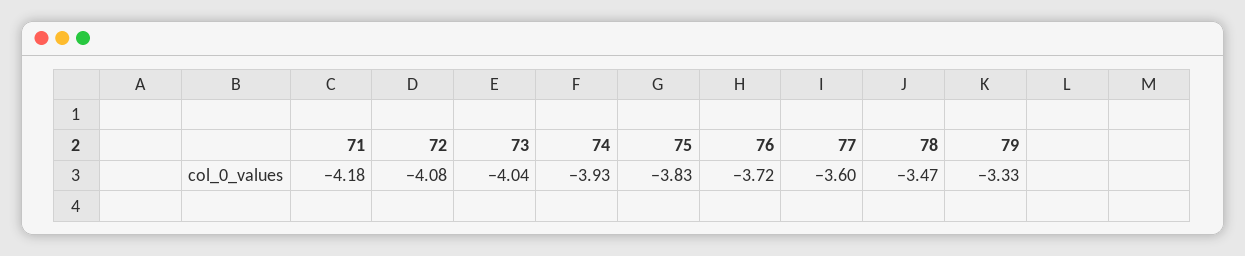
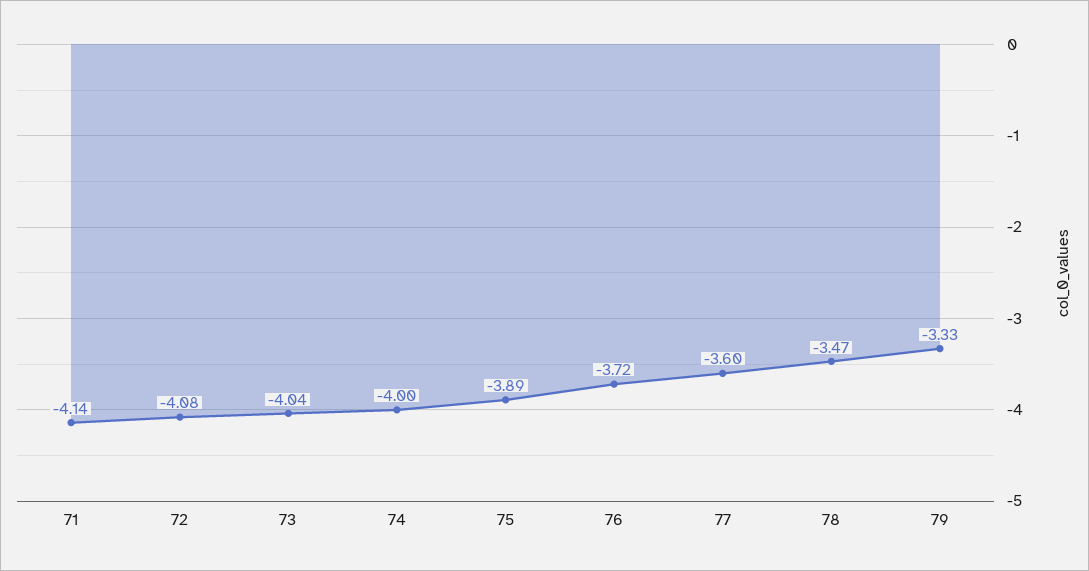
71: -4.18 -> -4.14
74: -3.93 -> -4
75: -3.83 -> -3.89

